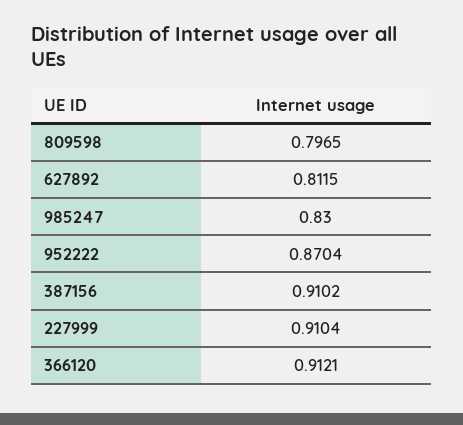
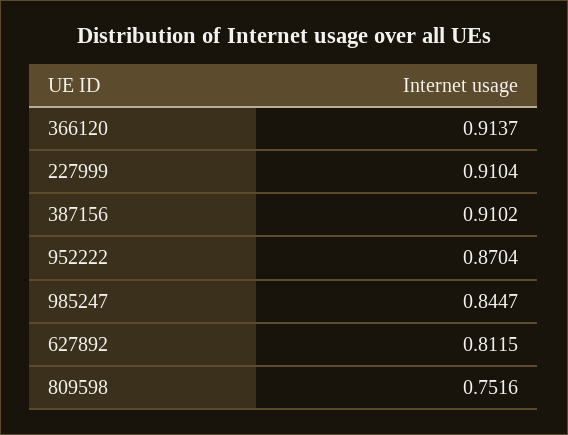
809598: 0.7965 -> 0.7516
985247: 0.83 -> 0.8447
366120: 0.9121 -> 0.9137

